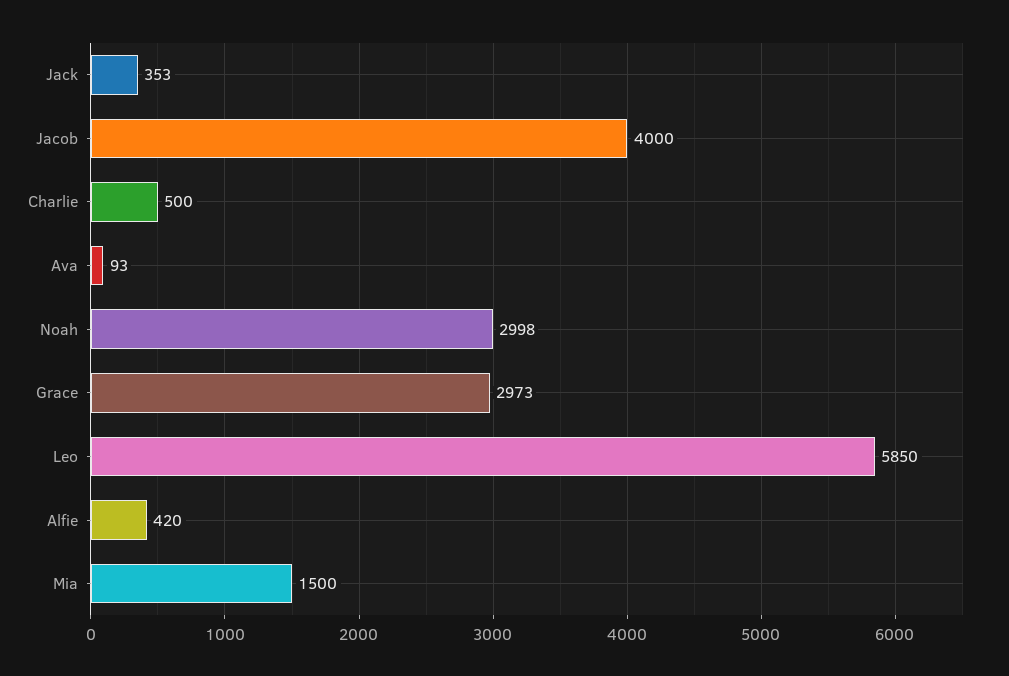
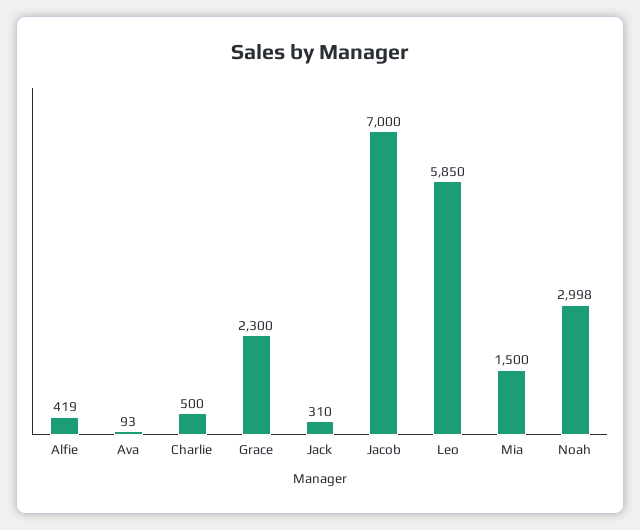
Jack: 353 -> 310
Jacob: 4000 -> 7000
Grace: 2973 -> 2300
Alfie: 420 -> 419

